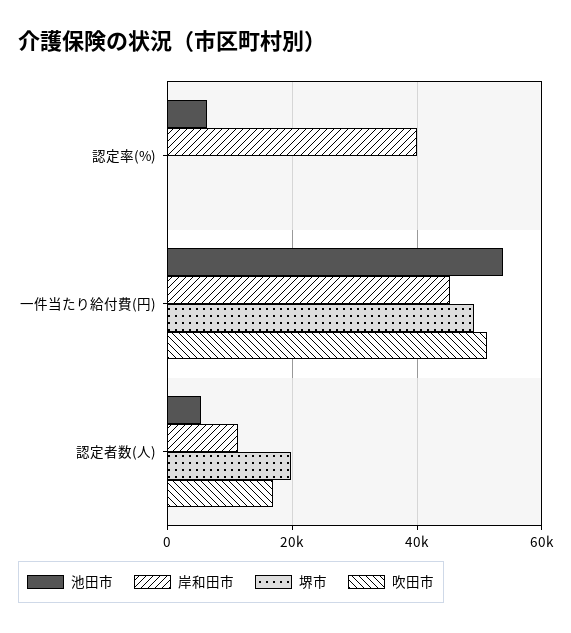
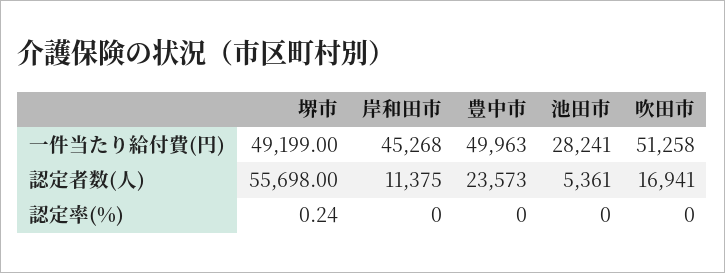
池田市, 認定率(%): 6000 -> 0
岸和田市, 認定率(%): 40000 -> 0
池田市, 一件当たり給付費(円): 54000 -> 28241
堺市, 認定者数(人): 20000 -> 55698
豊中市, 一件当たり給付費(円): none -> 49963
豊中市, 認定者数(人): none -> 23573
豊中市, 認定率(%): none -> 0

